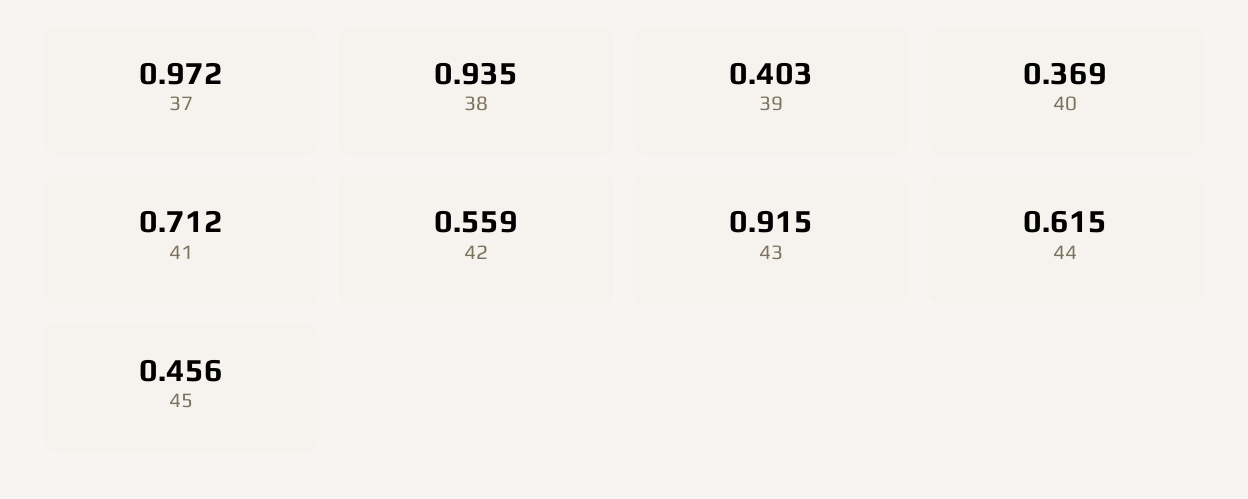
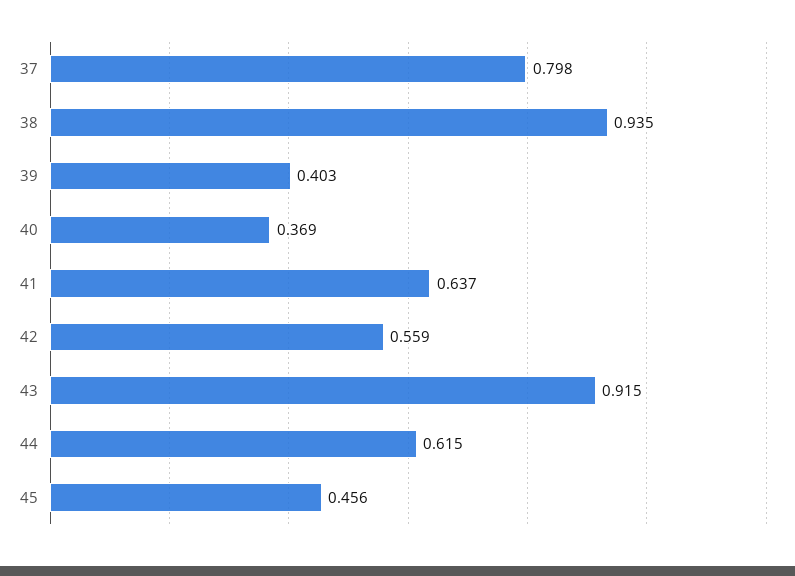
37: 0.972 -> 0.798
41: 0.712 -> 0.637

